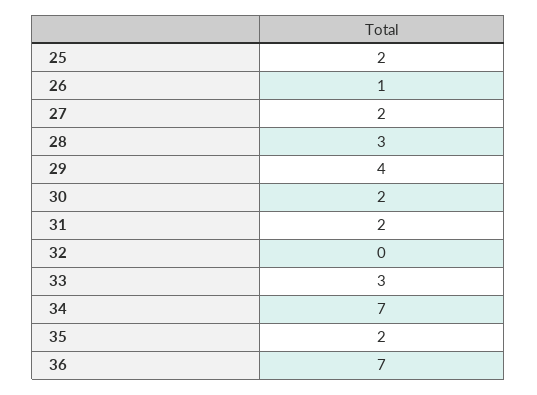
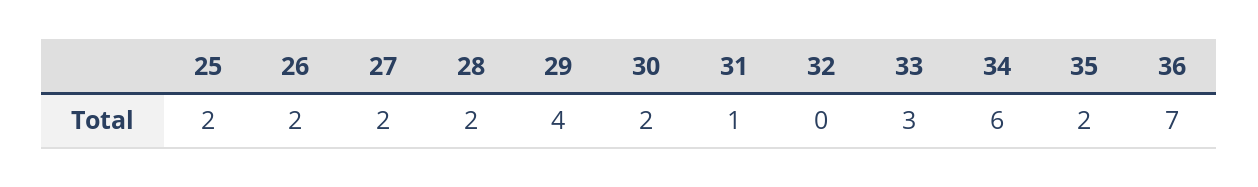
26: 1 -> 2
28: 3 -> 2
31: 2 -> 1
34: 7 -> 6

